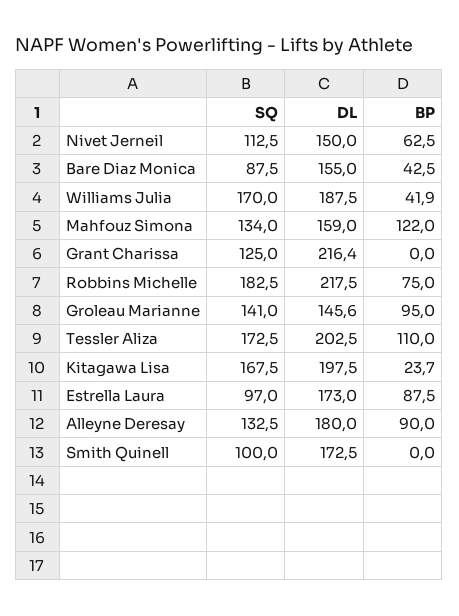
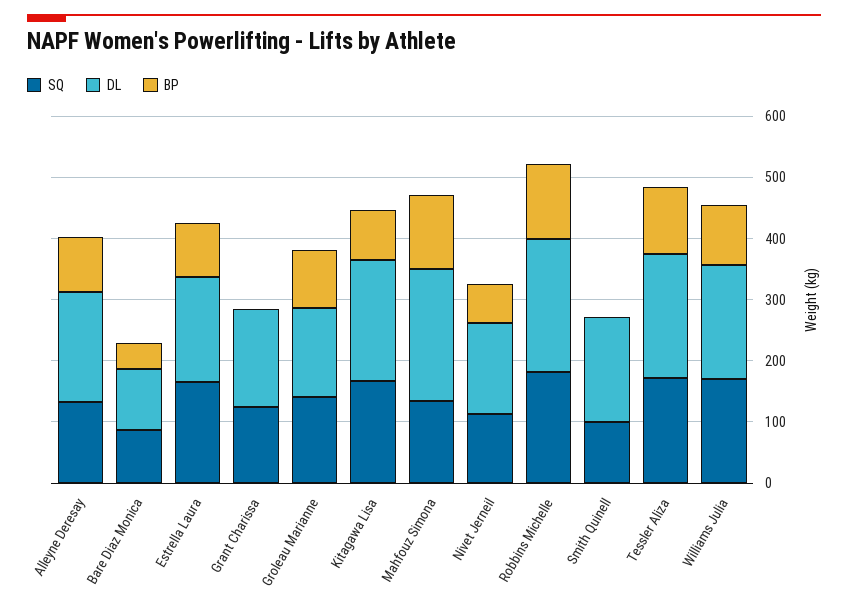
DL, Bare Diaz Monica: 155 -> 100
BP, Williams Julia: 41.9 -> 100
DL, Mahfouz Simona: 159 -> 220
DL, Grant Charissa: 216.4 -> 160
BP, Robbins Michelle: 75 -> 120
BP, Kitagawa Lisa: 23.7 -> 80
SQ, Estrella Laura: 97 -> 160

